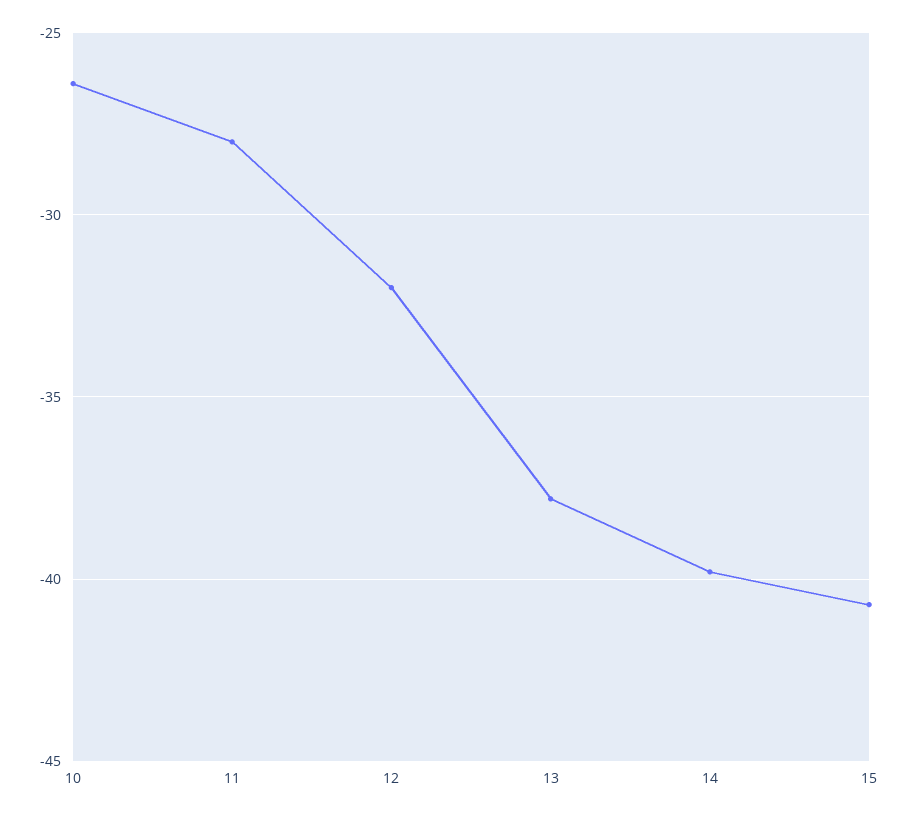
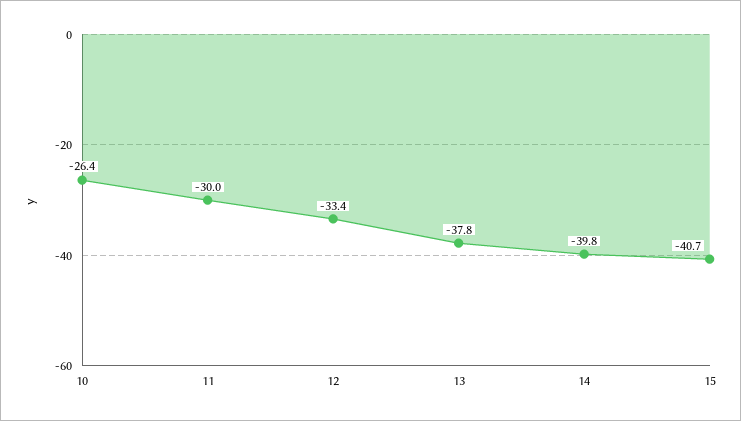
11: -28 -> -30
12: -32 -> -33.4

